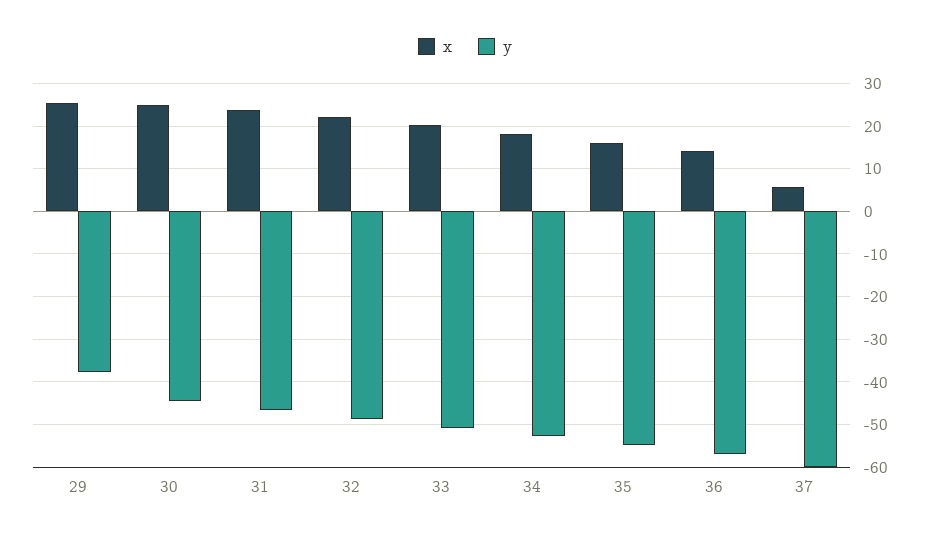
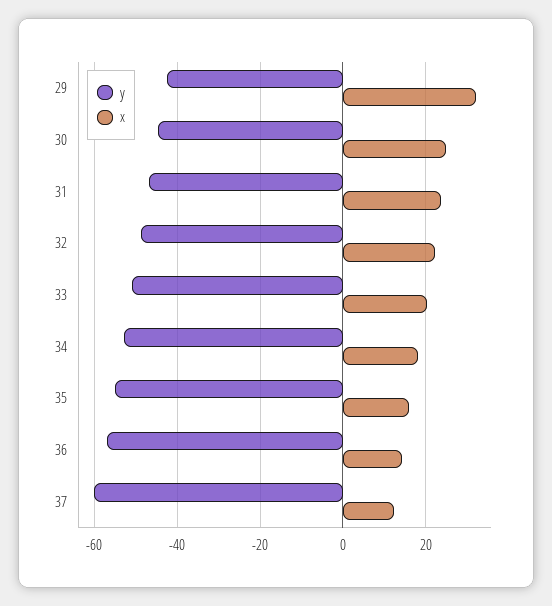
x, 29: 26 -> 32
y, 29: -38 -> -42
x, 37: 6 -> 12

